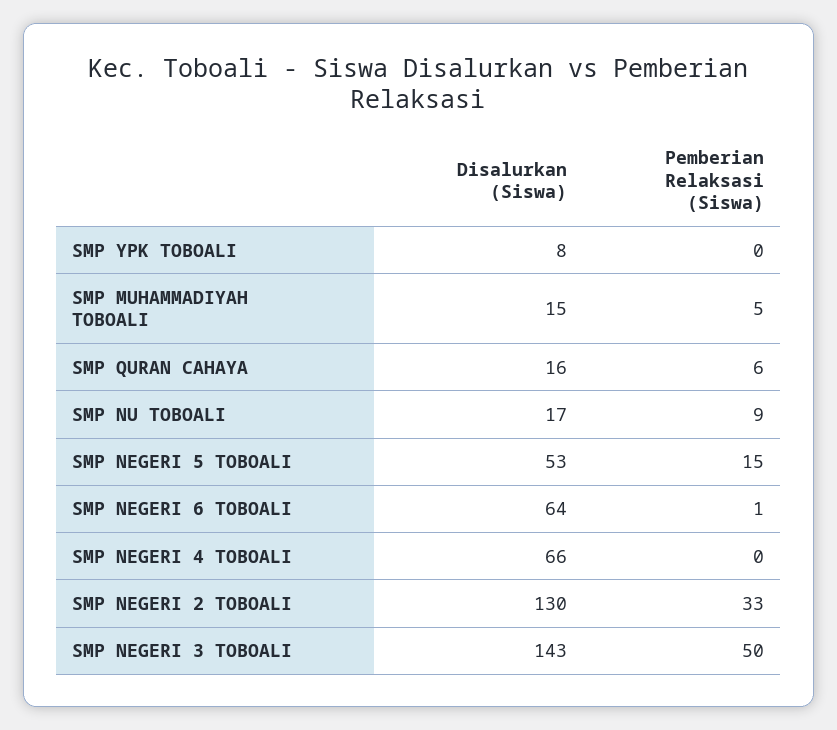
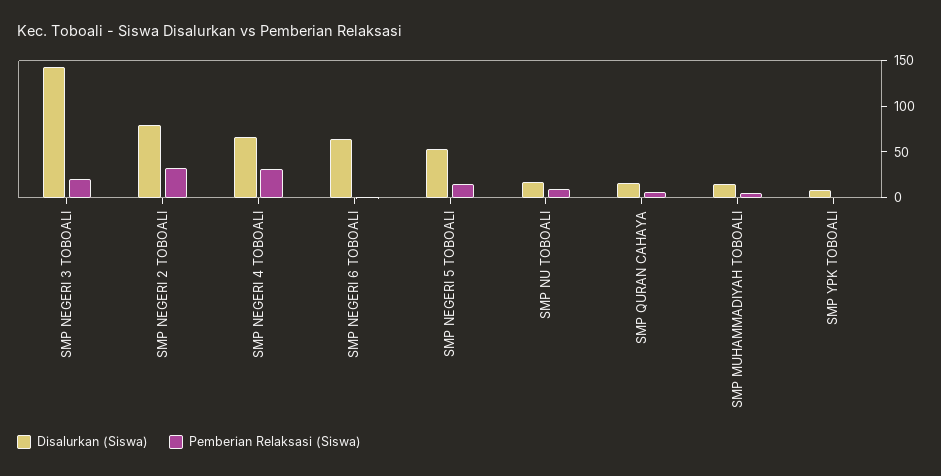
Pemberian Relaksasi (Siswa), SMP NEGERI 4 TOBOALI: 0 -> 30
Disalurkan (Siswa), SMP NEGERI 2 TOBOALI: 130 -> 80
Pemberian Relaksasi (Siswa), SMP NEGERI 3 TOBOALI: 50 -> 20

